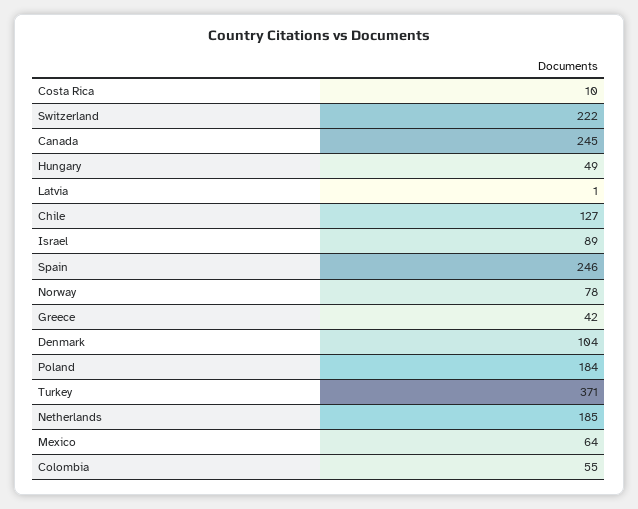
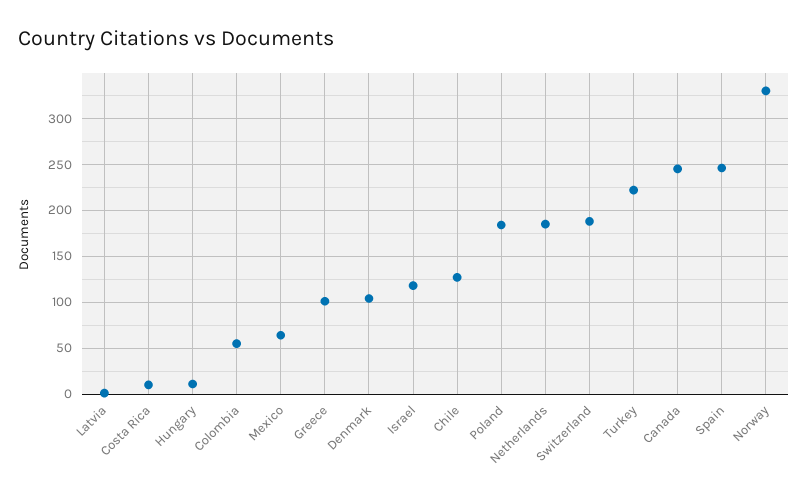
Switzerland: 222 -> 190
Hungary: 49 -> 10
Israel: 89 -> 120
Norway: 78 -> 330
Greece: 42 -> 100
Turkey: 371 -> 220

